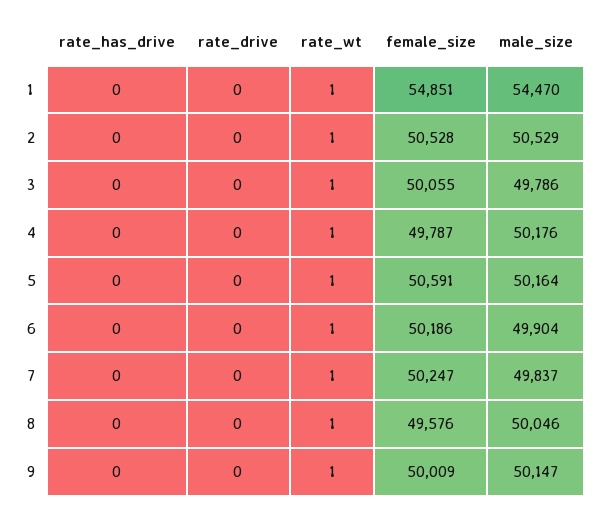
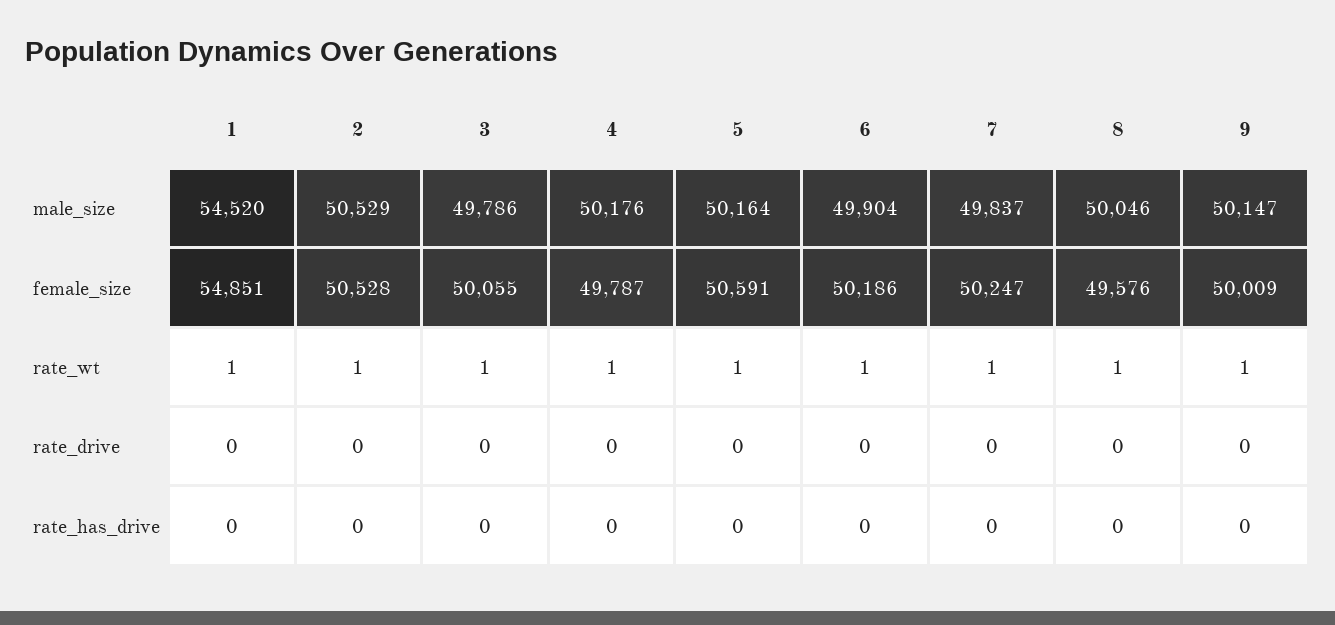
male_size, 1: 54470 -> 54520

